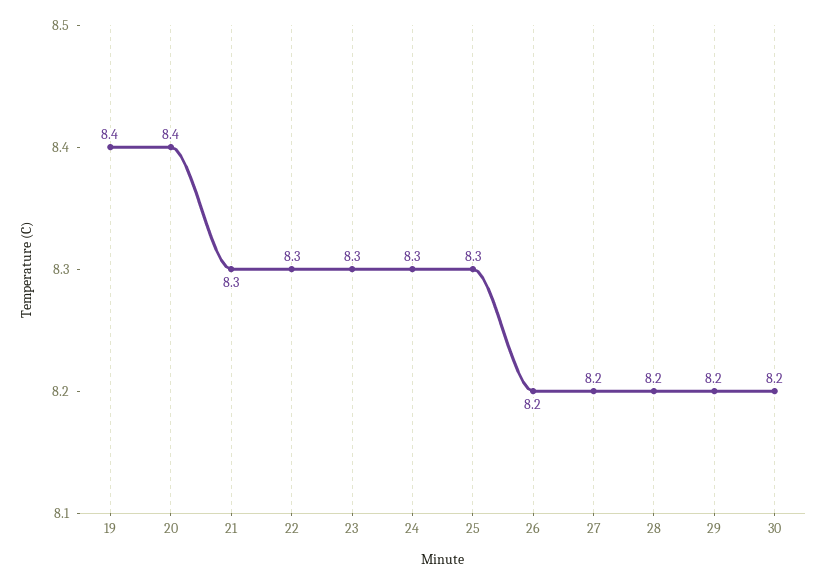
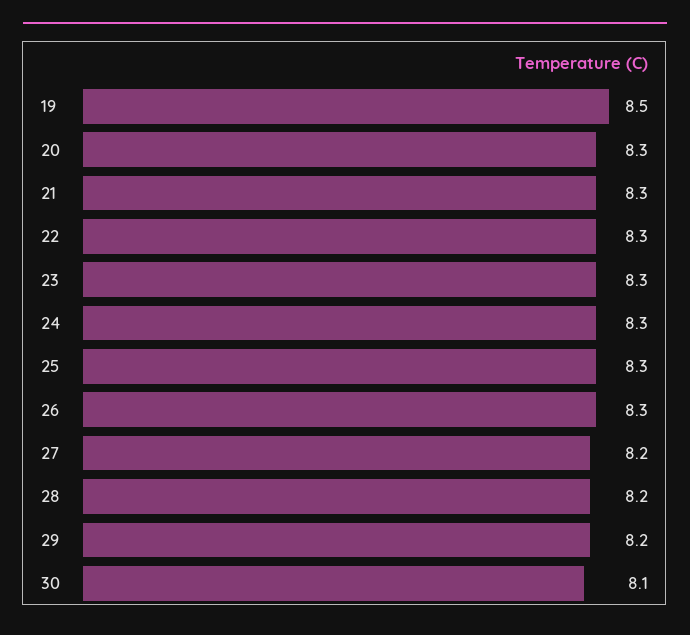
19: 8.4 -> 8.5
20: 8.4 -> 8.3
26: 8.2 -> 8.3
30: 8.2 -> 8.1

